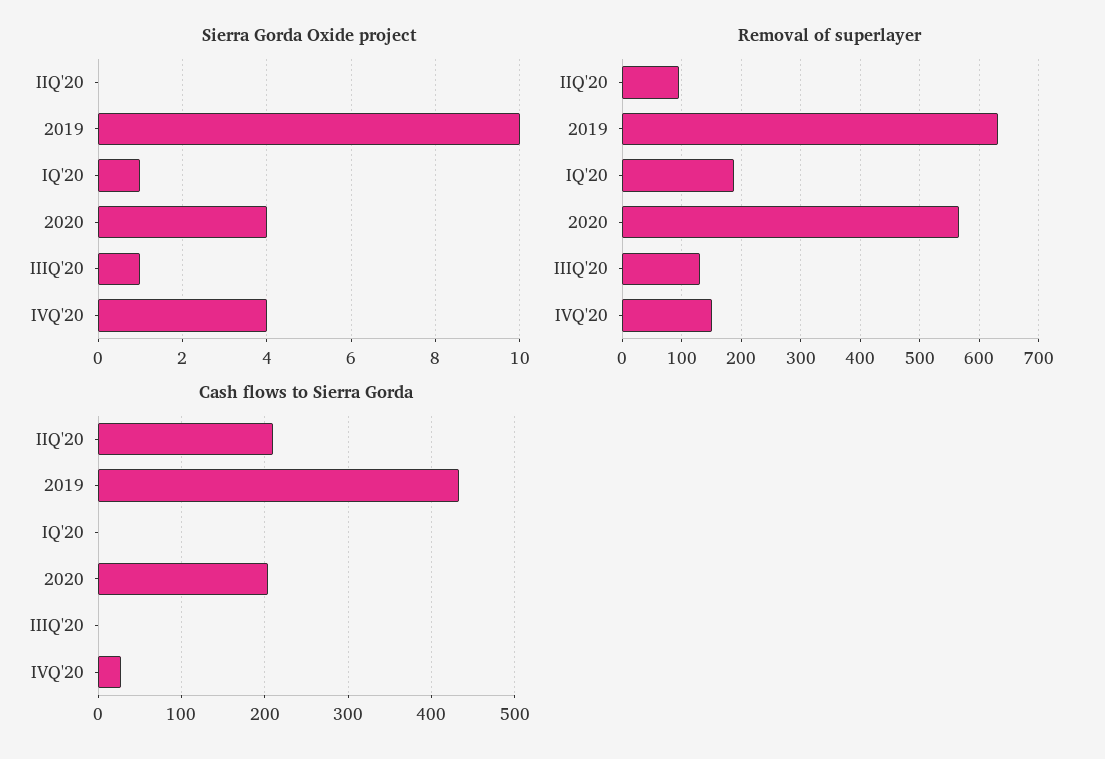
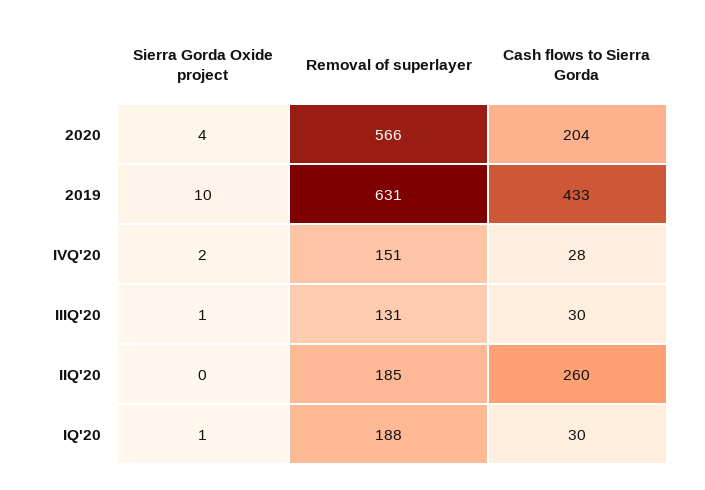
Sierra Gorda Oxide project, IVQ'20: 4 -> 2
Removal of superlayer, IIQ'20: 100 -> 185
Cash flows to Sierra Gorda, IIQ'20: 210 -> 260
Cash flows to Sierra Gorda, IQ'20: 0 -> 30
Cash flows to Sierra Gorda, IIIQ'20: 0 -> 30

